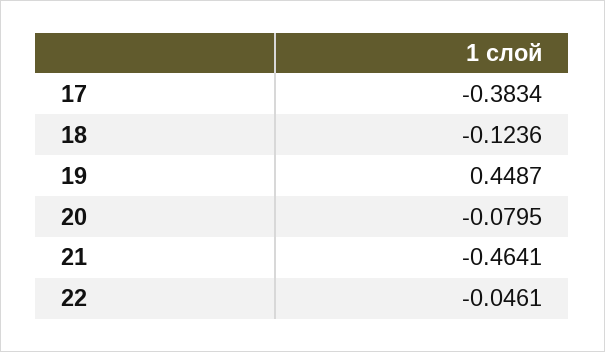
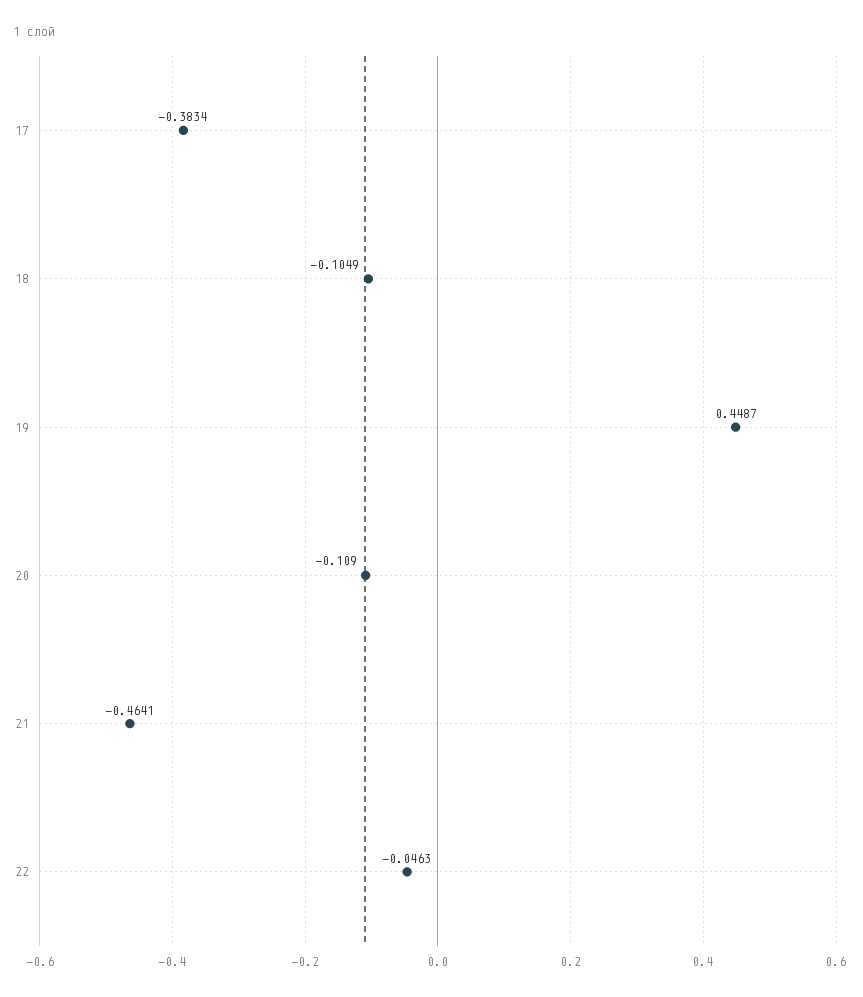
18: -0.1236 -> -0.1049
20: -0.0795 -> -0.109
22: -0.0461 -> -0.0463

